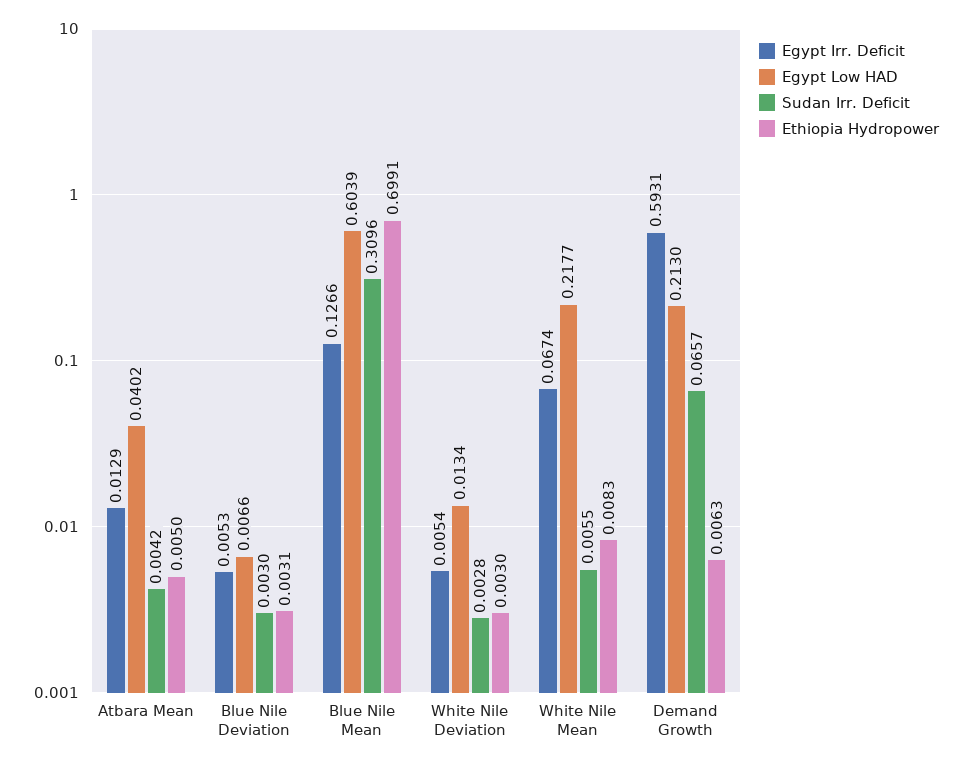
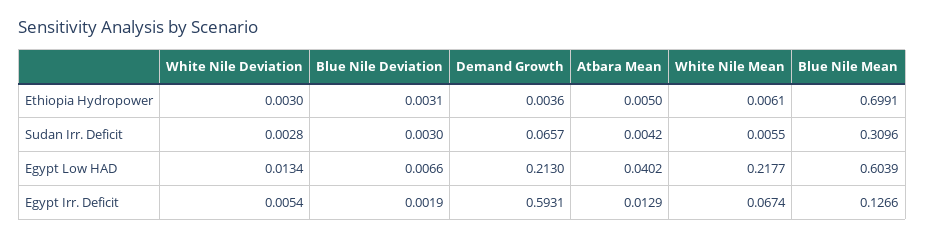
Egypt Irr. Deficit, Blue Nile Deviation: 0.0053 -> 0.0019
Ethiopia Hydropower, White Nile Mean: 0.0083 -> 0.0061
Ethiopia Hydropower, Demand Growth: 0.0063 -> 0.0036

